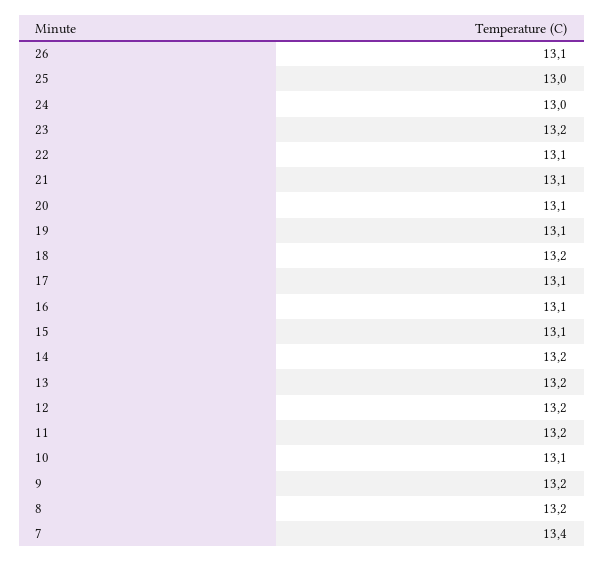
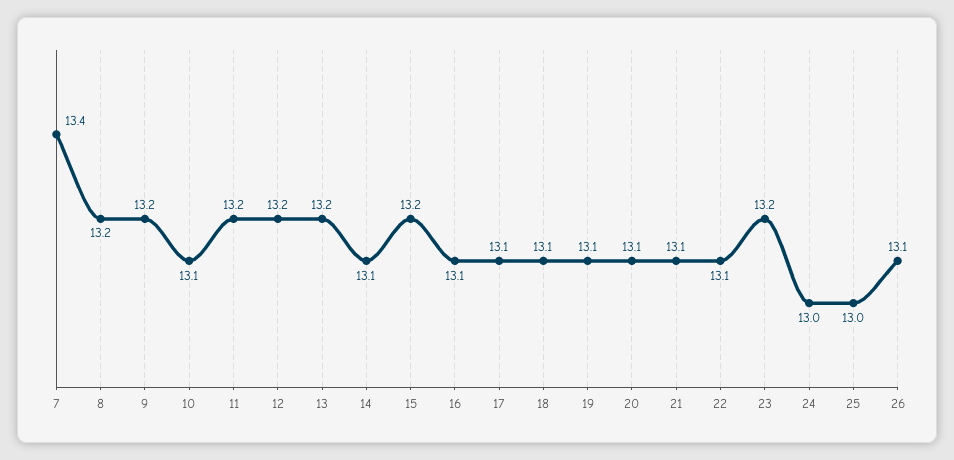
18: 13.2 -> 13.1
15: 13.1 -> 13.2
14: 13.2 -> 13.1

